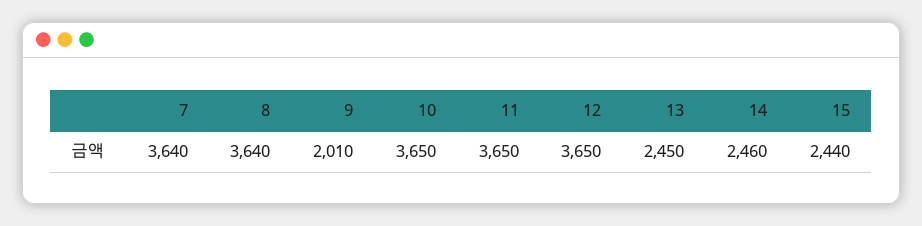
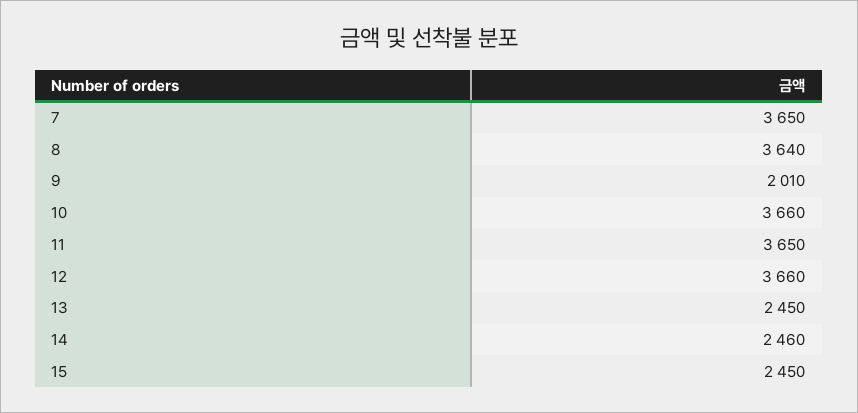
7: 3640 -> 3650
10: 3650 -> 3660
12: 3650 -> 3660
15: 2440 -> 2450

